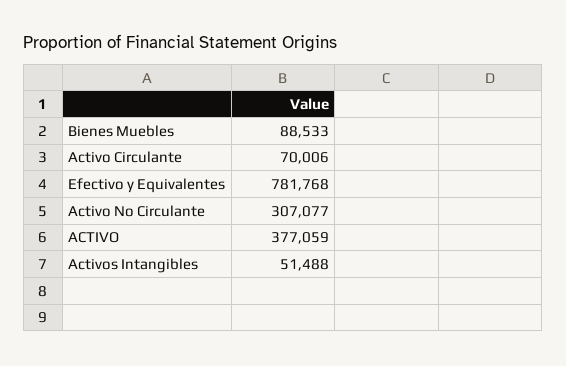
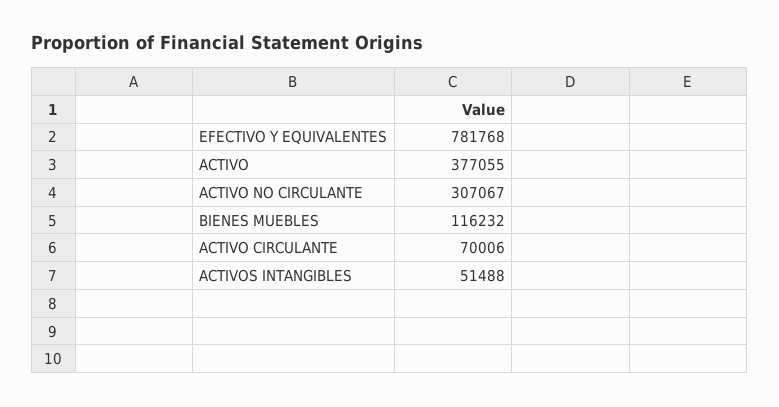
Bienes Muebles: 88533 -> 116232
Activo No Circulante: 307077 -> 307067
ACTIVO: 377059 -> 377055

